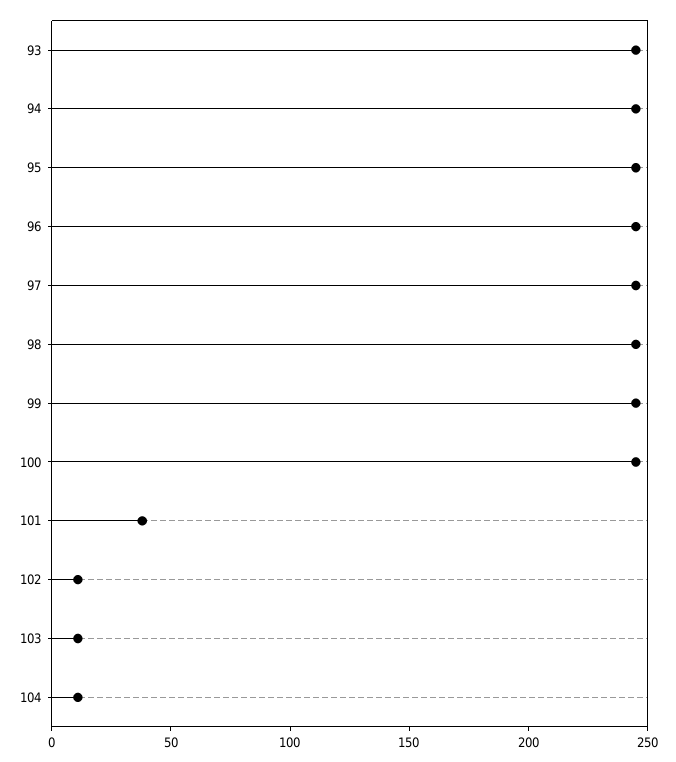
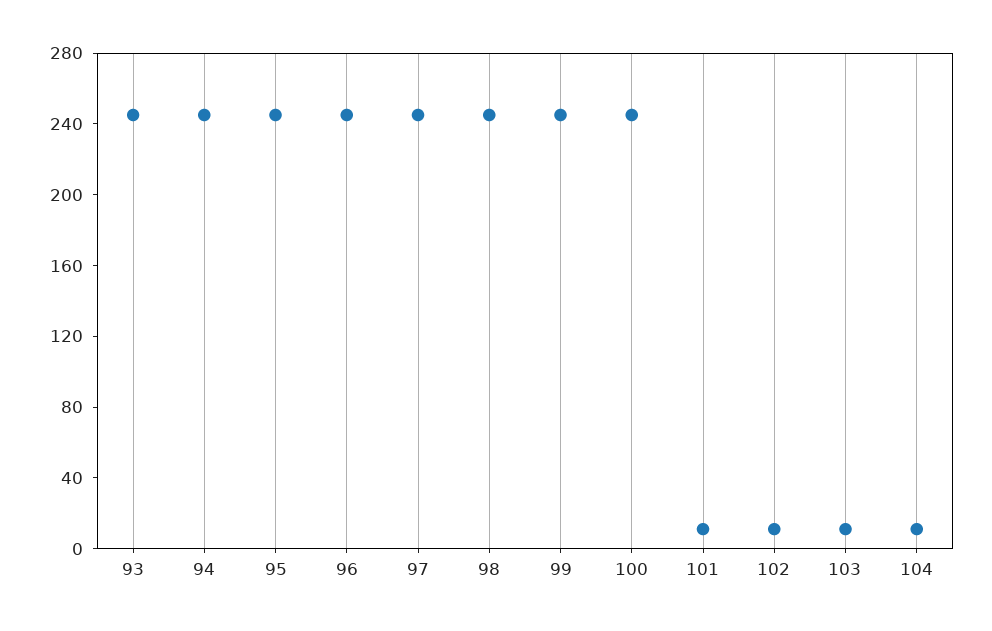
101: 40 -> 10

